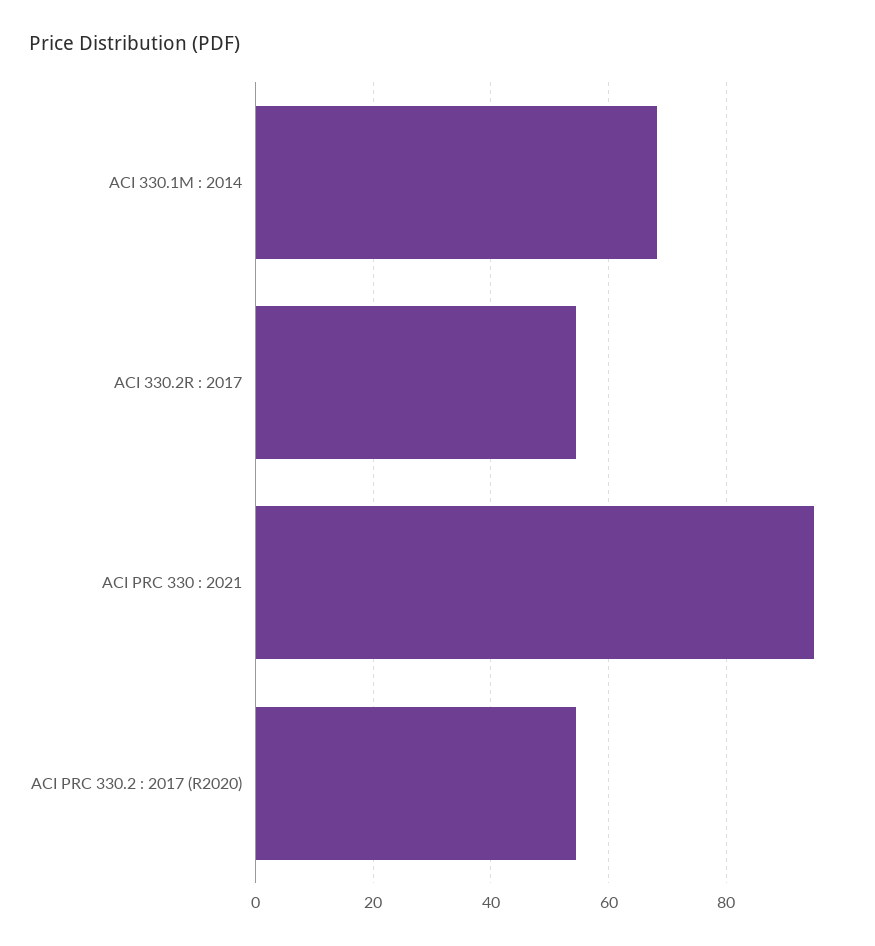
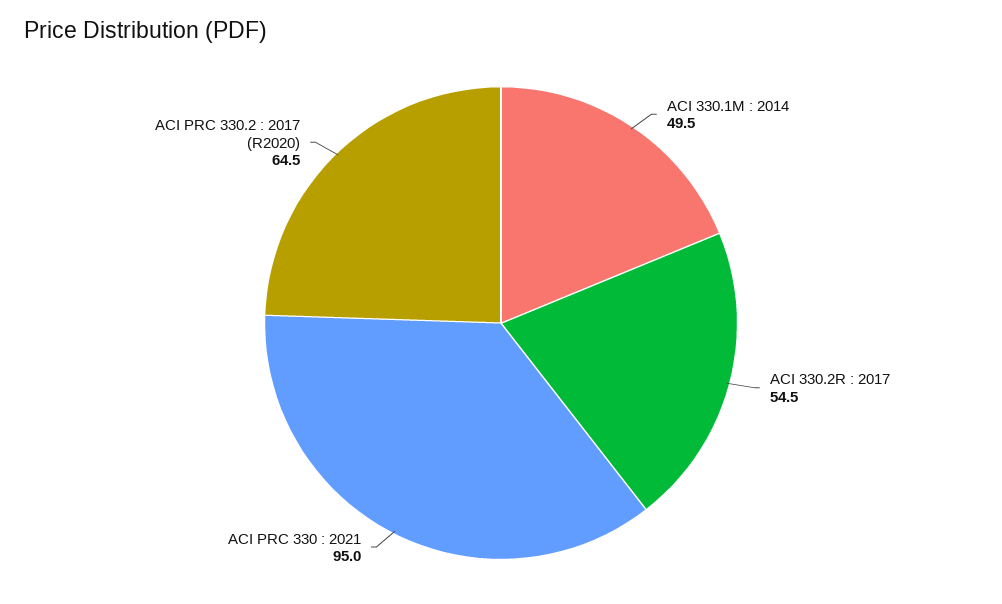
ACI 330.1M : 2014: 68 -> 49.5
ACI PRC 330.2 : 2017 (R2020): 54 -> 64.5

